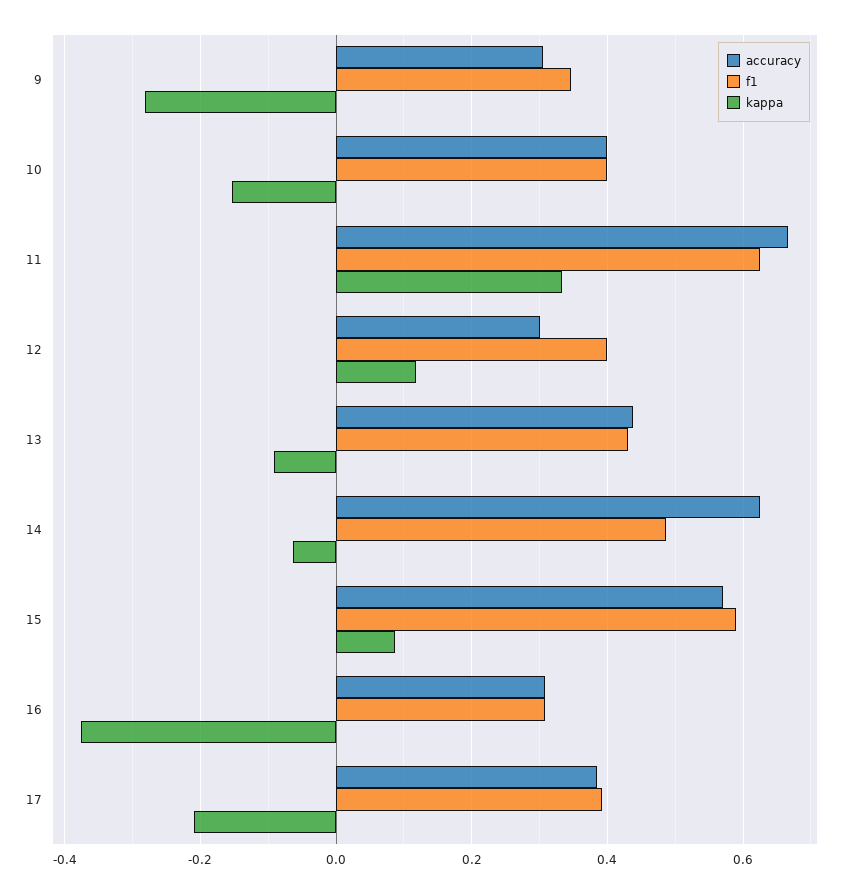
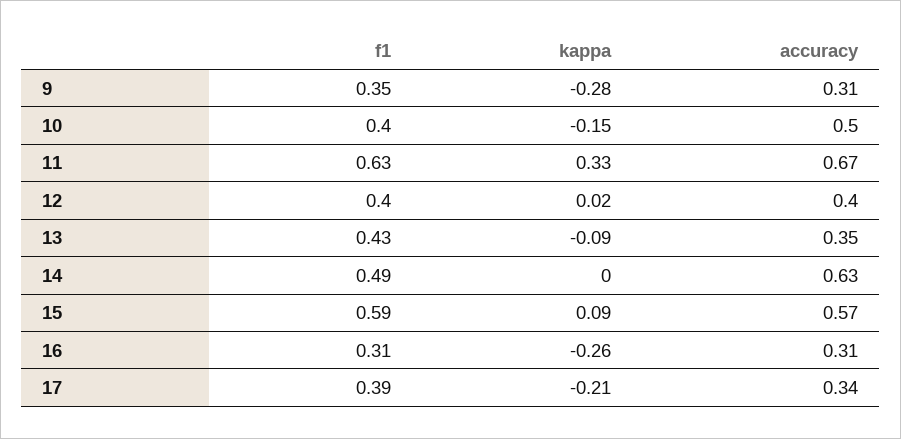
accuracy, 10: 0.4 -> 0.5
accuracy, 12: 0.3 -> 0.4
kappa, 12: 0.12 -> 0.02
accuracy, 13: 0.44 -> 0.35
kappa, 14: -0.06 -> 0
kappa, 16: -0.38 -> -0.26
accuracy, 17: 0.38 -> 0.34

